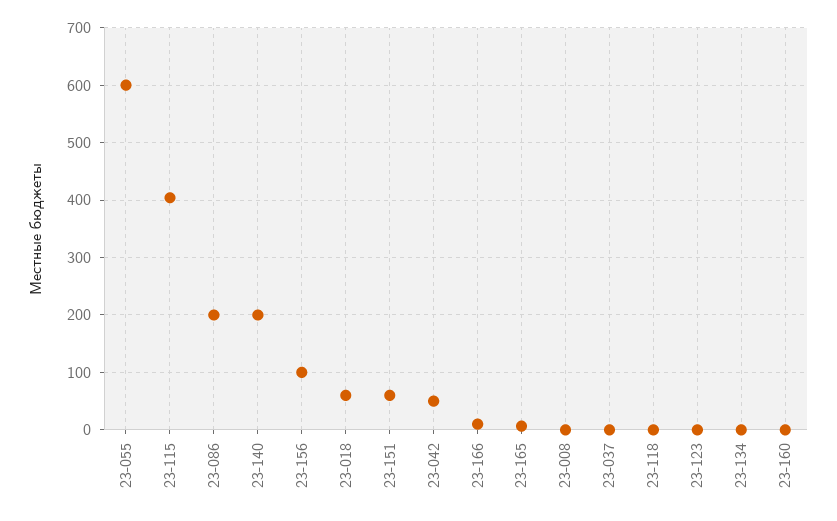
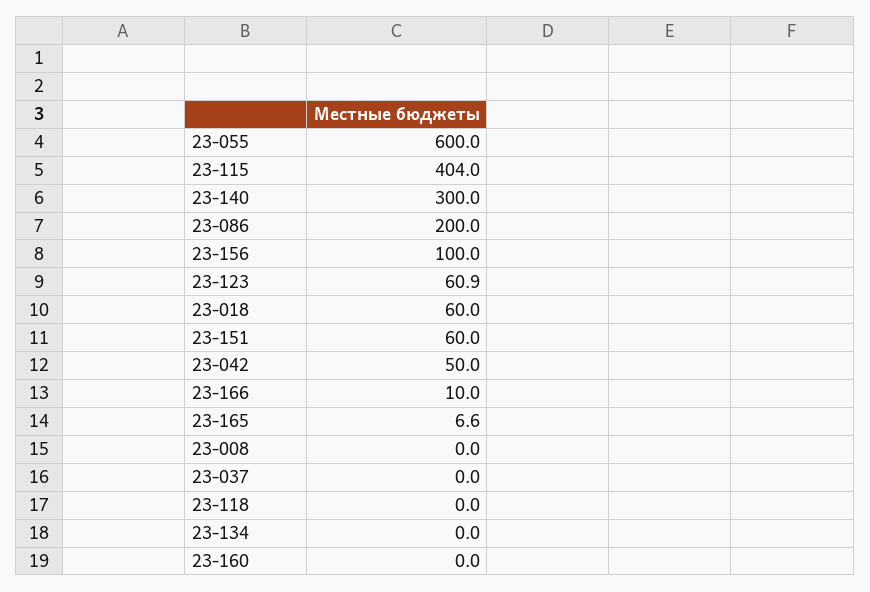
23-140: 200 -> 300
23-123: 0 -> 60.9

